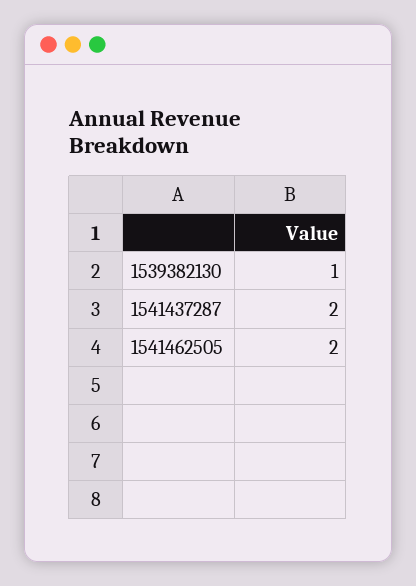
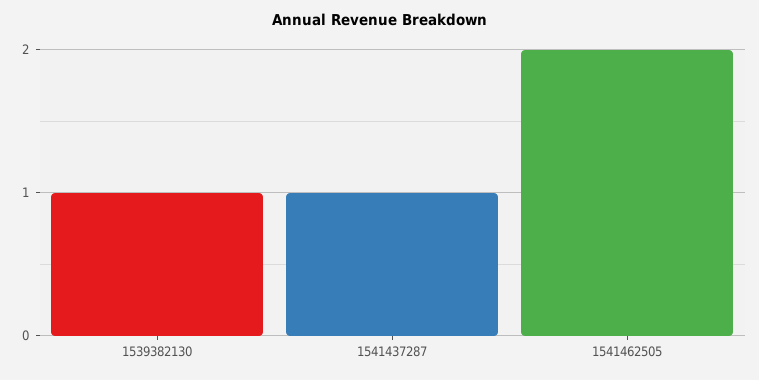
1541437287: 2 -> 1

